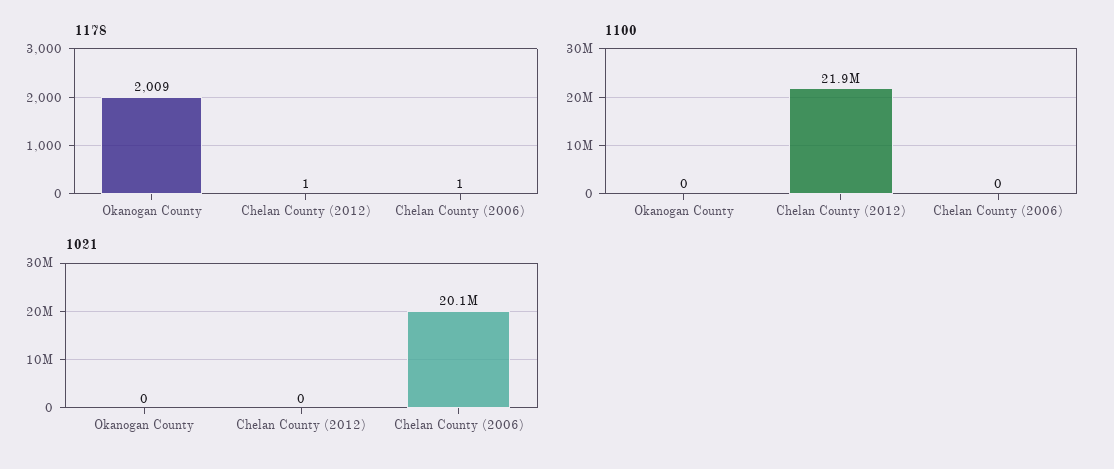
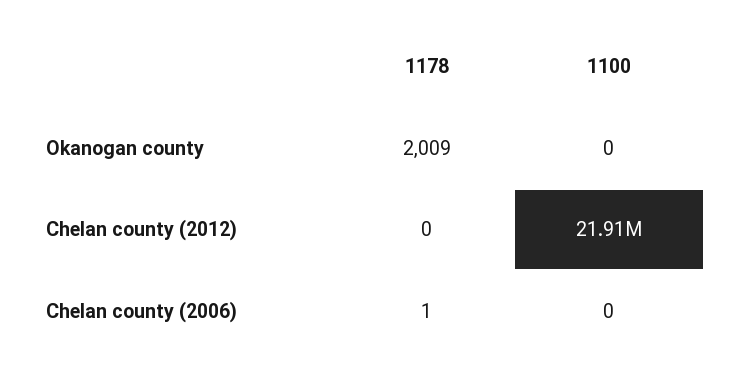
1178, Chelan County (2012): 1 -> 0
1021, Okanogan County: 0 -> none
1021, Chelan County (2012): 0 -> none
1021, Chelan County (2006): 20100000 -> none

